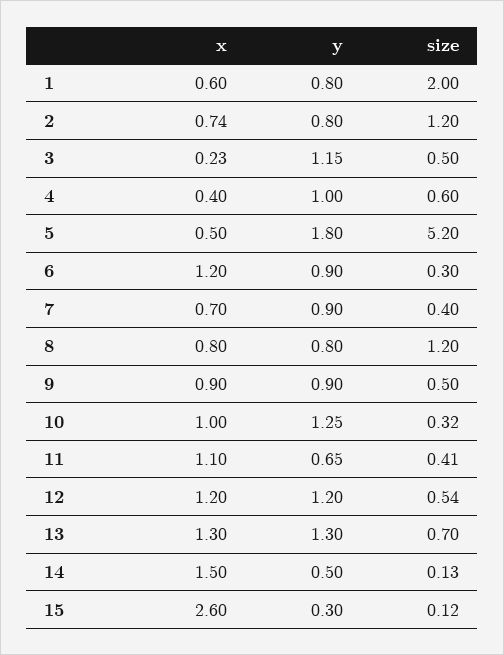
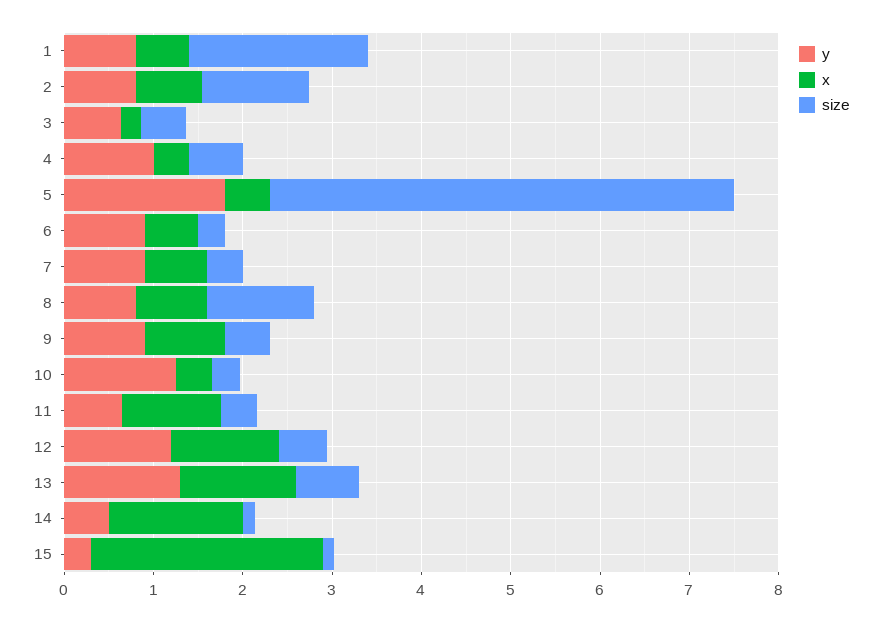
y, 3: 1.15 -> 0.6
x, 6: 1.2 -> 0.6
x, 10: 1 -> 0.4

